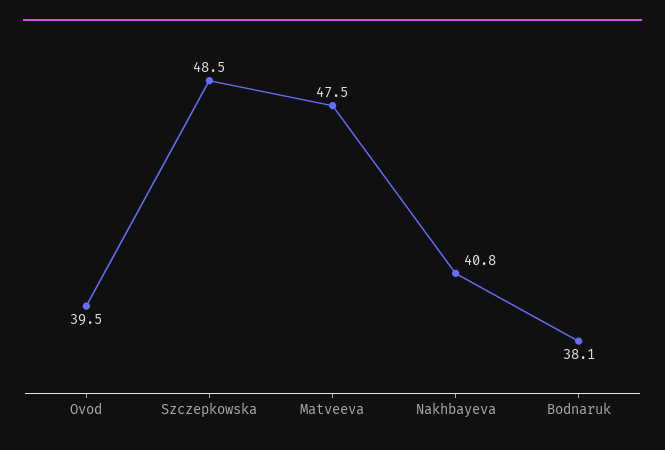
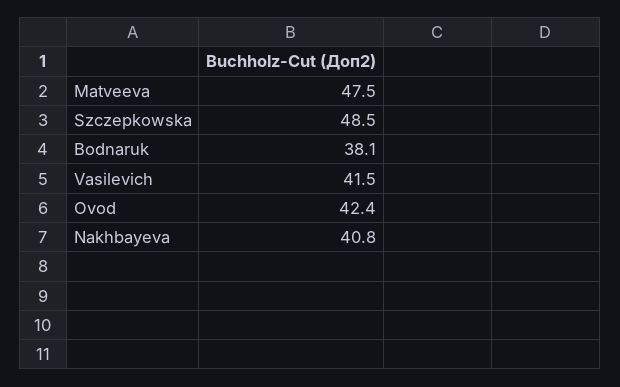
Ovod: 39.5 -> 42.4
Vasilevich: none -> 41.5

